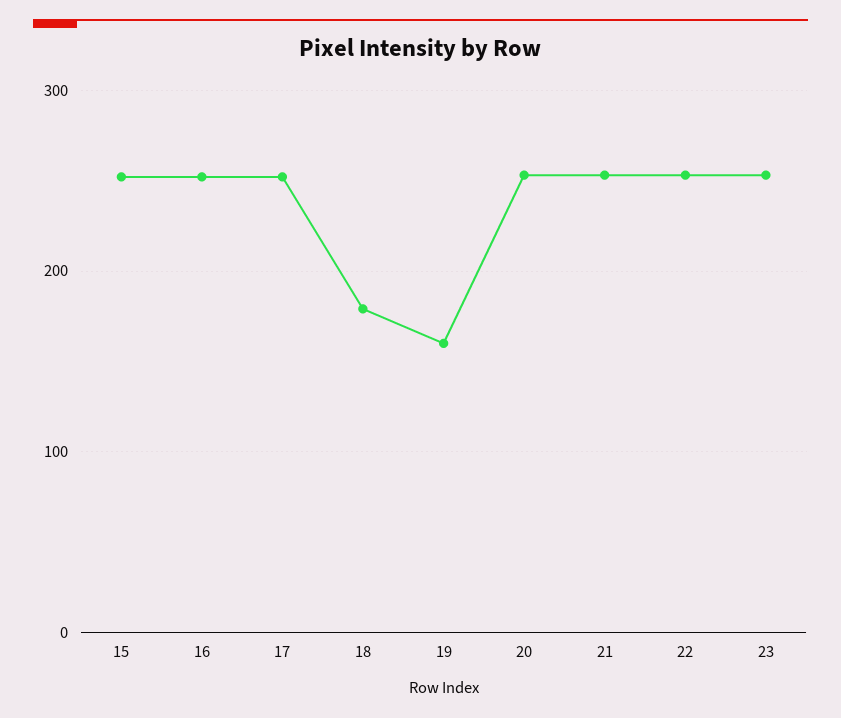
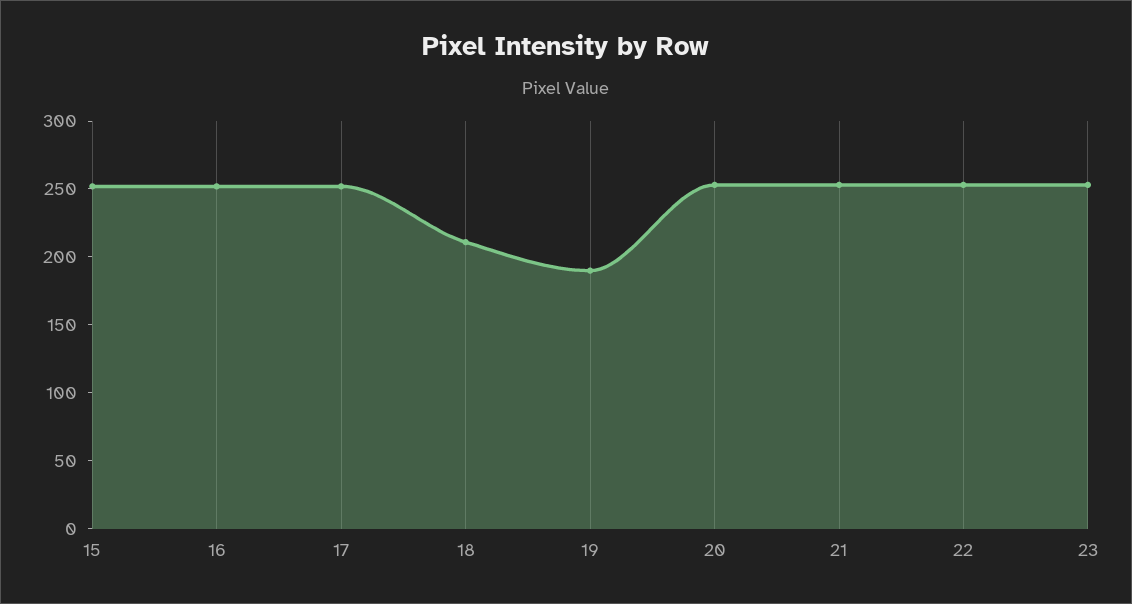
18: 180 -> 210
19: 160 -> 190

